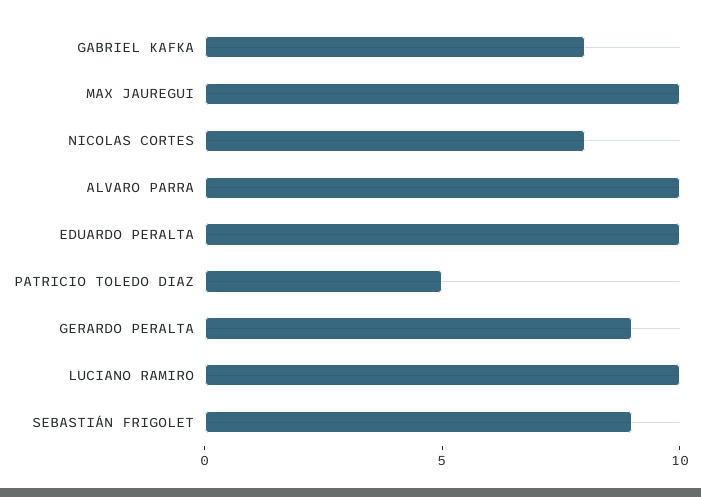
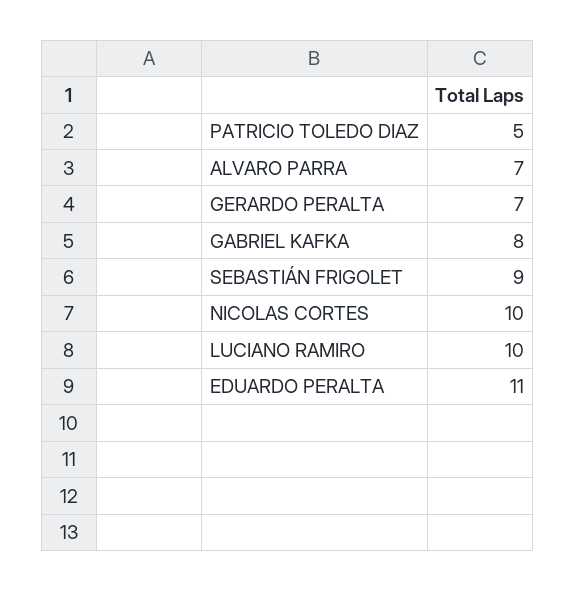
MAX JAUREGUI: 10 -> none
NICOLAS CORTES: 8 -> 10
ALVARO PARRA: 10 -> 7
EDUARDO PERALTA: 10 -> 11
GERARDO PERALTA: 9 -> 7

